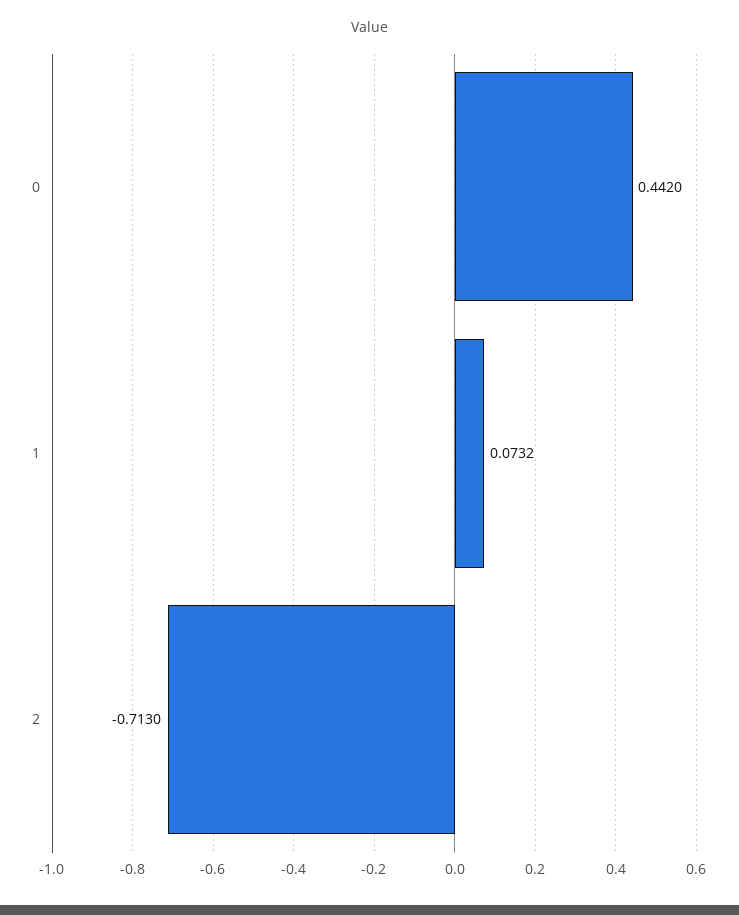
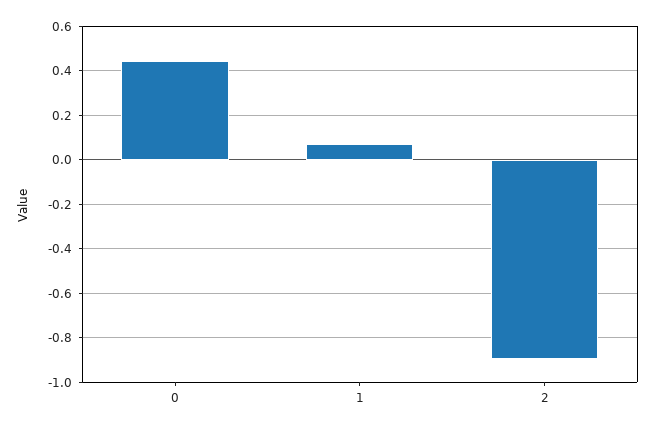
2: -0.713 -> -0.9

